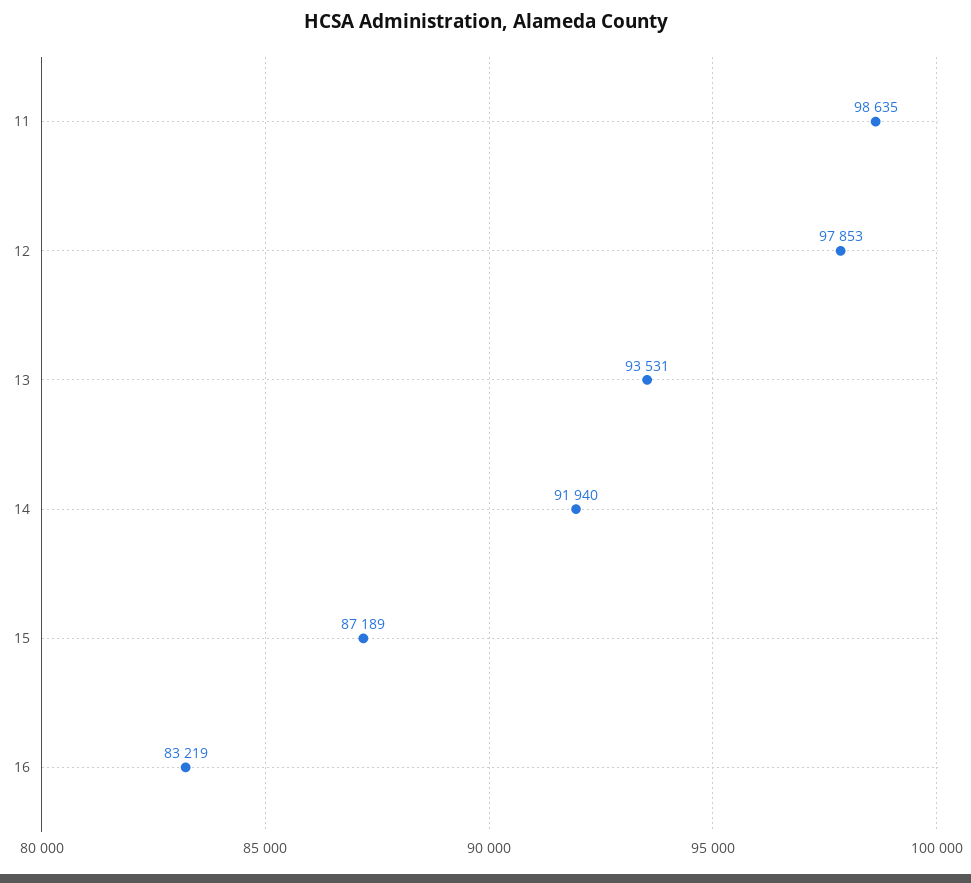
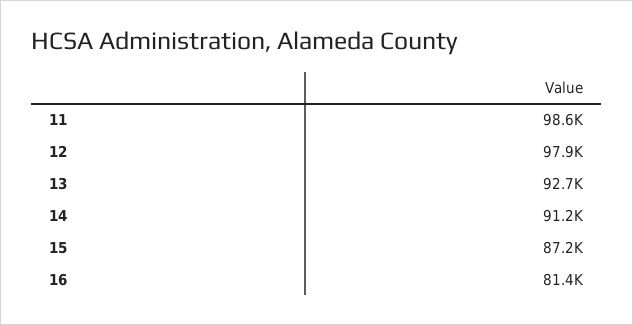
13: 93531 -> 92700
14: 91940 -> 91200
16: 83219 -> 81400

